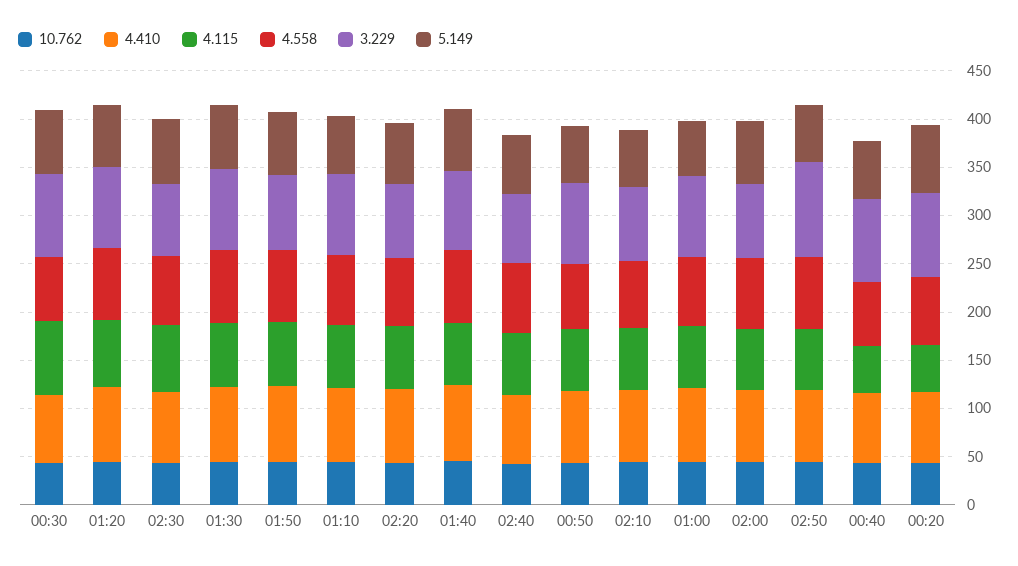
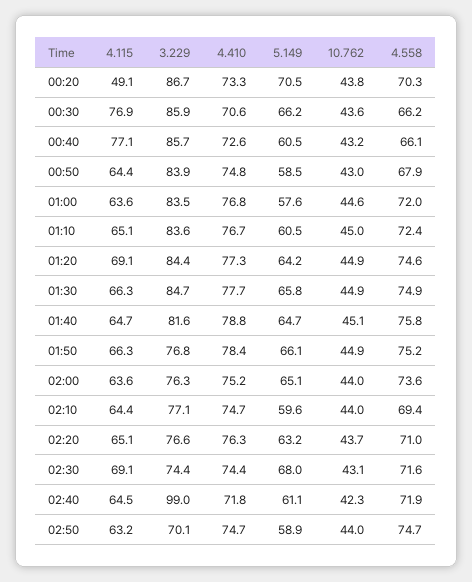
3.229, 02:40: 70 -> 99
3.229, 02:50: 100 -> 70.1
4.115, 00:40: 50 -> 77.1

